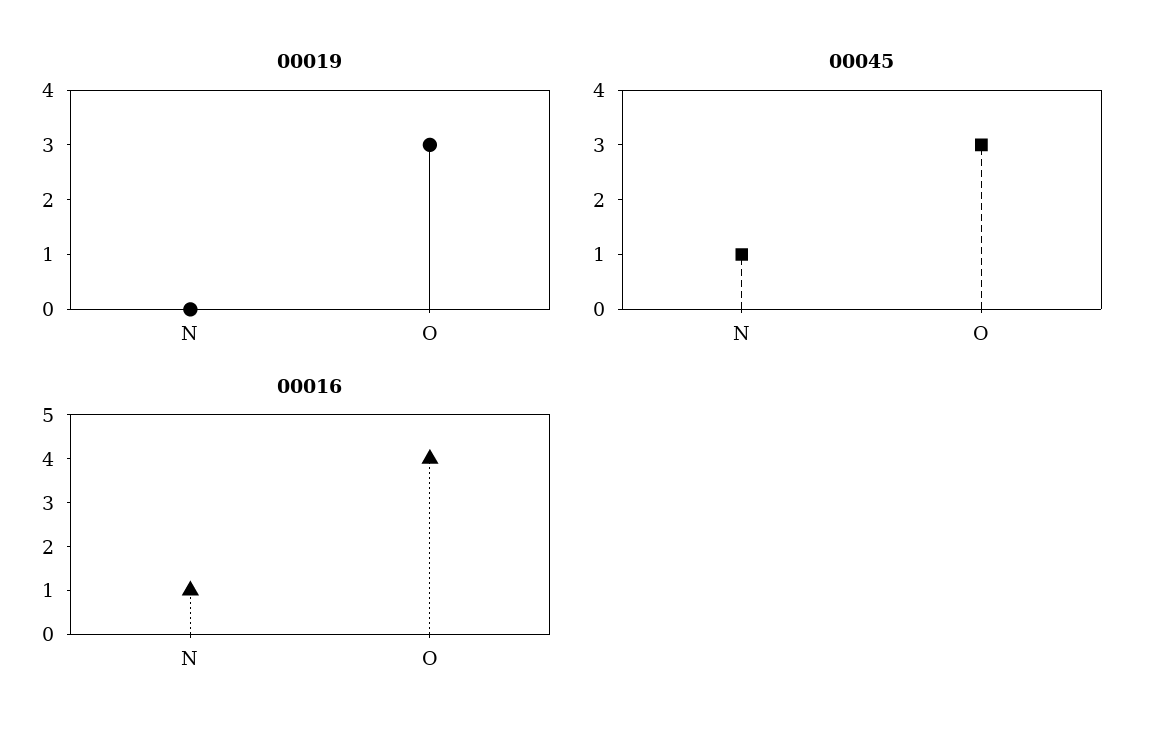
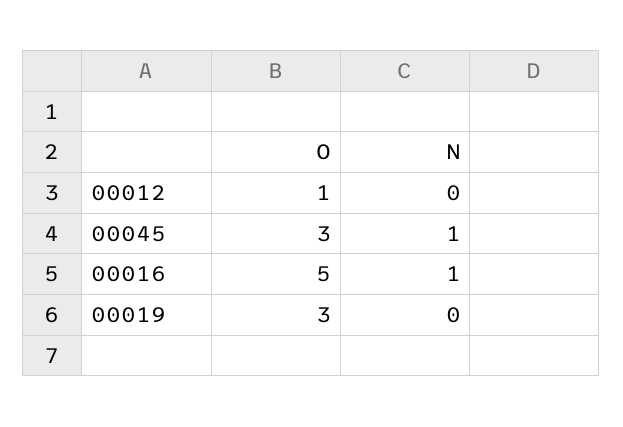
00016, O: 4 -> 5
00012, O: none -> 1
00012, N: none -> 0

